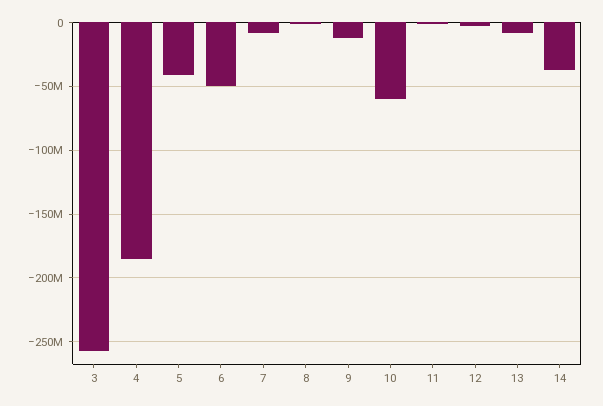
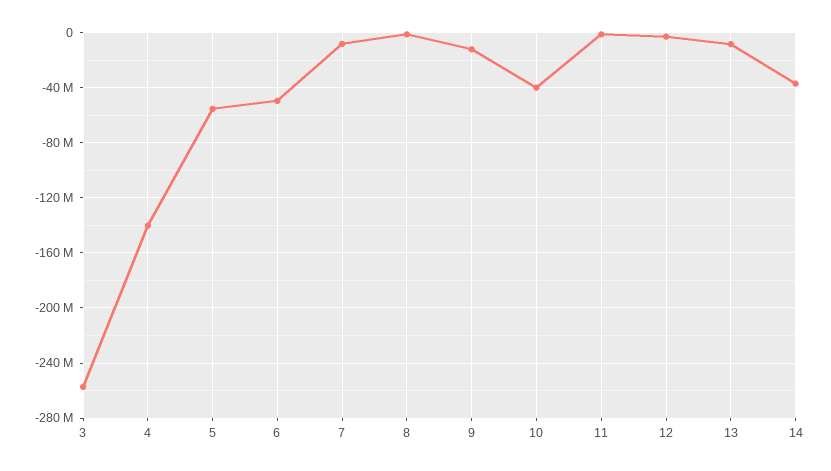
4: -185000000 -> -140000000
5: -40000000 -> -55000000
10: -60000000 -> -40000000

